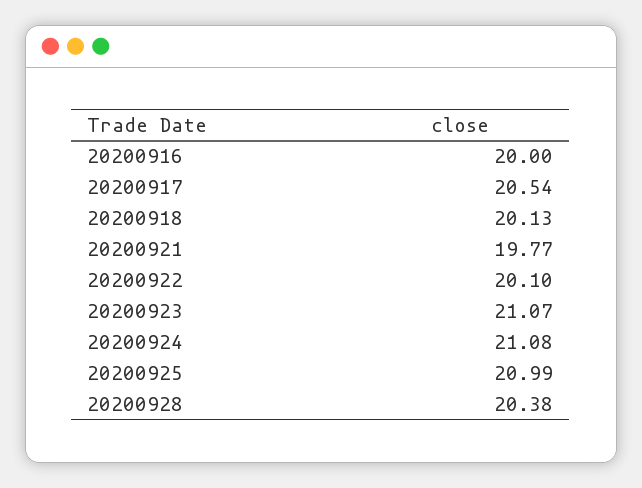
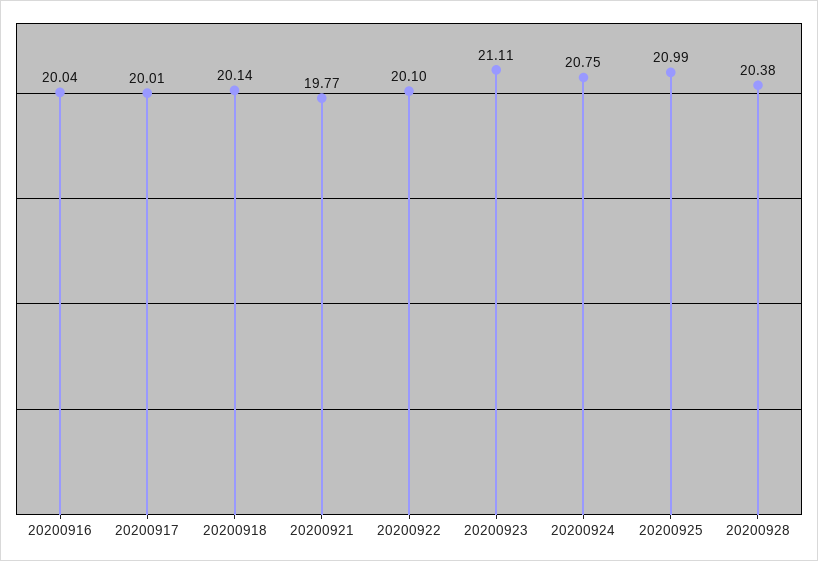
20200916: 20 -> 20.04
20200917: 20.54 -> 20.01
20200918: 20.13 -> 20.14
20200923: 21.07 -> 21.11
20200924: 21.08 -> 20.75

